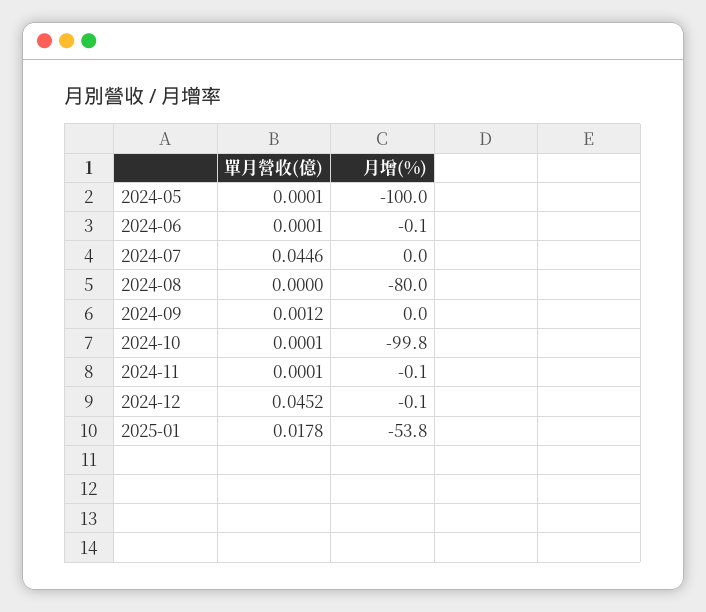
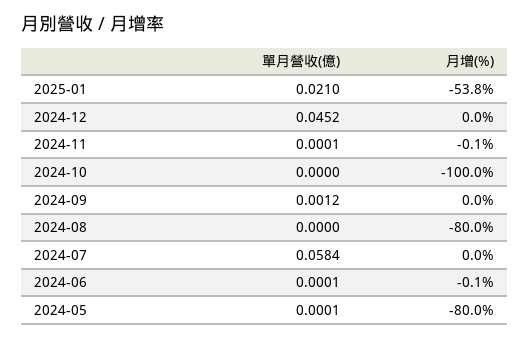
月增(%), 2024-05: -100 -> -80
單月營收(億), 2024-07: 0.0446 -> 0.0584
單月營收(億), 2024-10: 0.0001 -> 0
月增(%), 2024-10: -99.8 -> -100
月增(%), 2024-12: -0.1 -> 0
單月營收(億), 2025-01: 0.0178 -> 0.021

